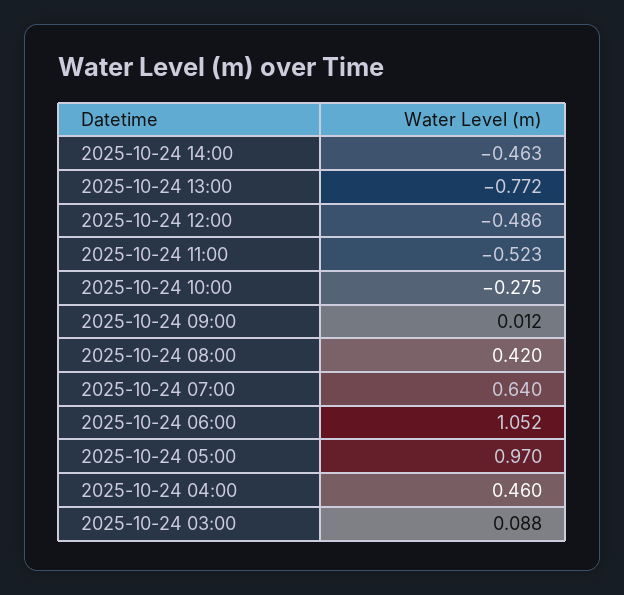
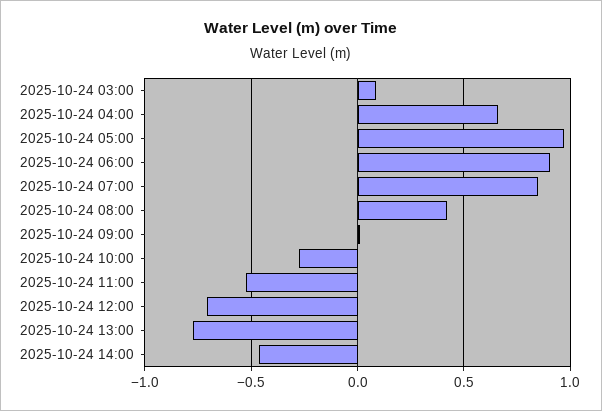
2025-10-24 12:00: -0.486 -> -0.7
2025-10-24 07:00: 0.64 -> 0.85
2025-10-24 06:00: 1.052 -> 0.9
2025-10-24 04:00: 0.46 -> 0.65

